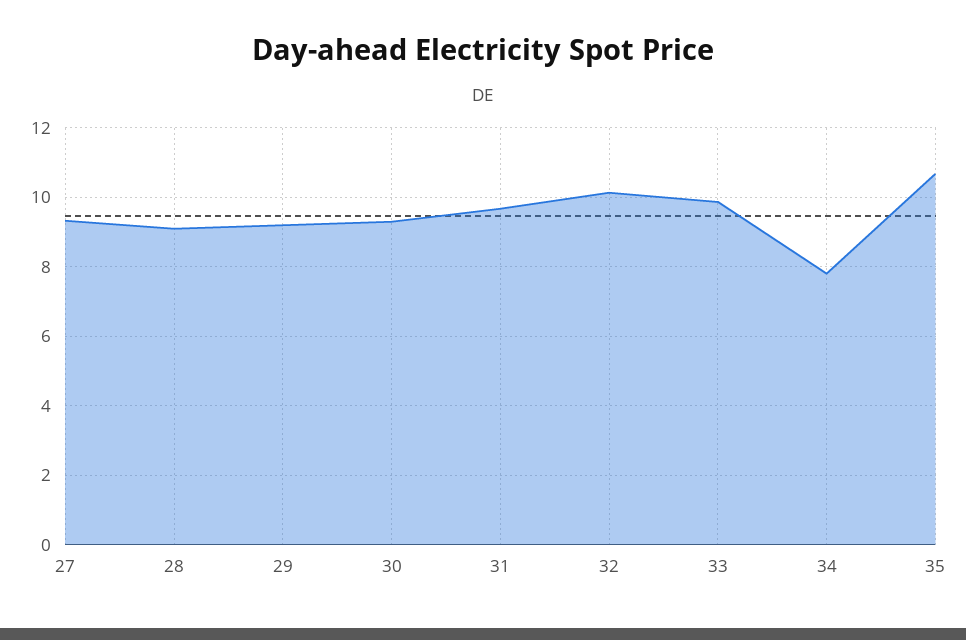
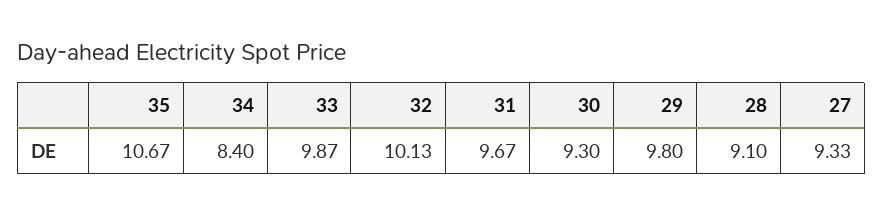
29: 9.2 -> 9.8
34: 7.8 -> 8.4

